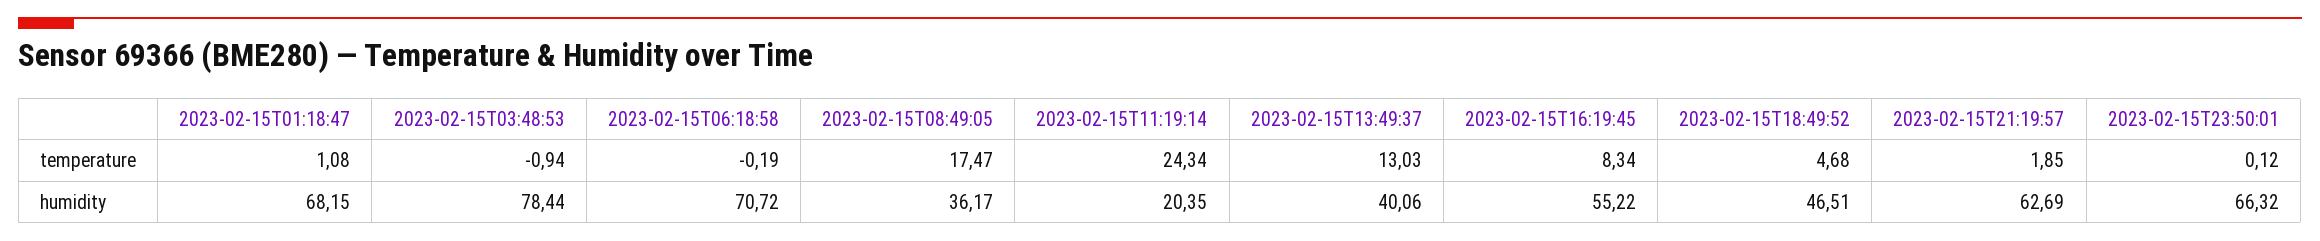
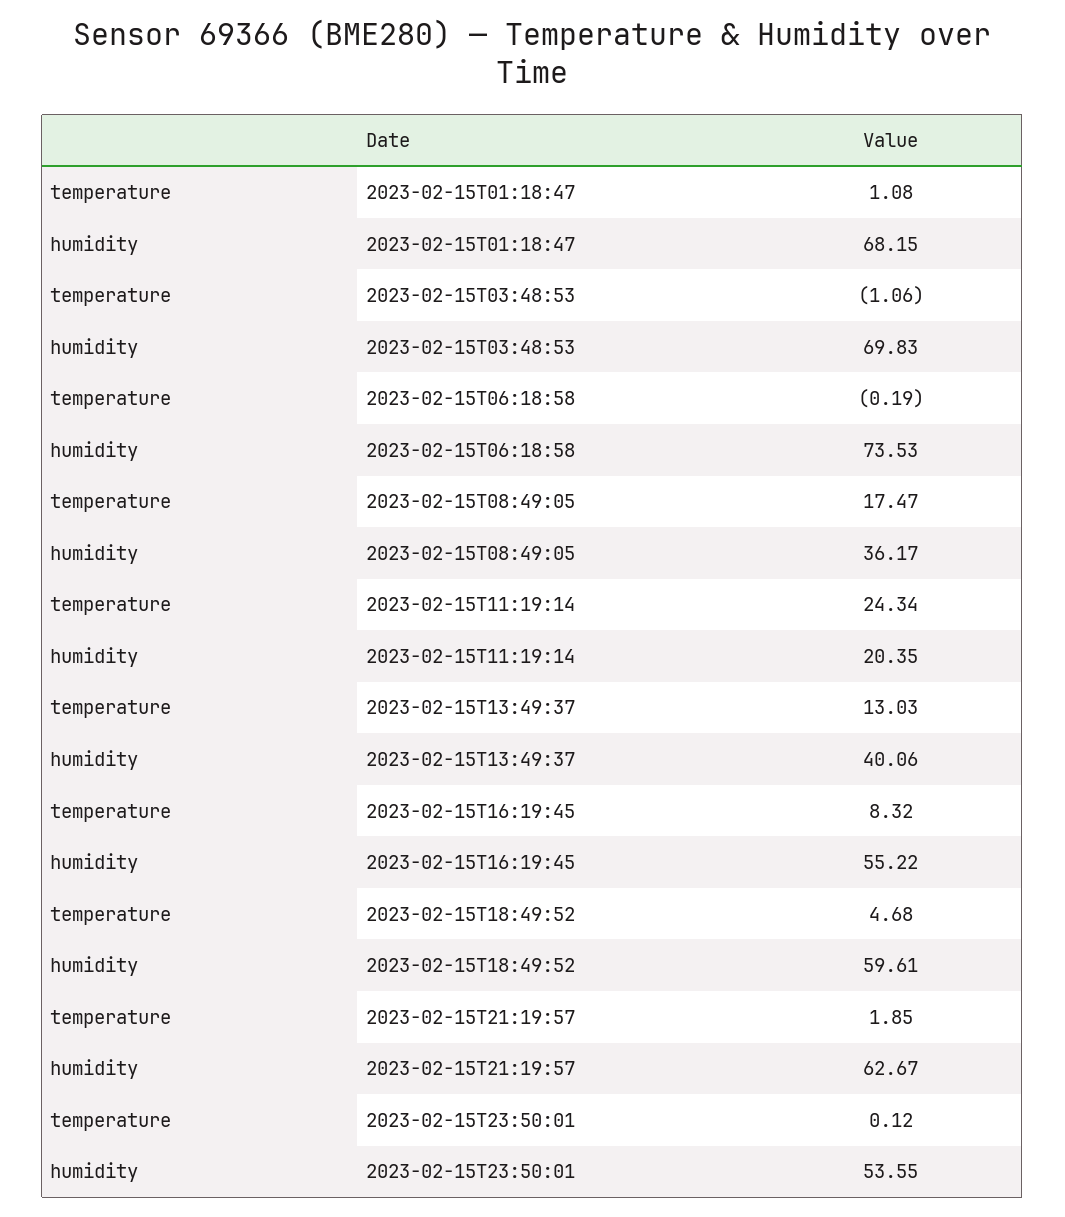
2023-02-15T03:48:53, temperature: -0.94 -> -1.06
2023-02-15T16:19:45, temperature: 8.34 -> 8.32
2023-02-15T03:48:53, humidity: 78.44 -> 69.83
2023-02-15T06:18:58, humidity: 70.72 -> 73.53
2023-02-15T18:49:52, humidity: 46.51 -> 59.61
2023-02-15T21:19:57, humidity: 62.69 -> 62.67
2023-02-15T23:50:01, humidity: 66.32 -> 53.55

